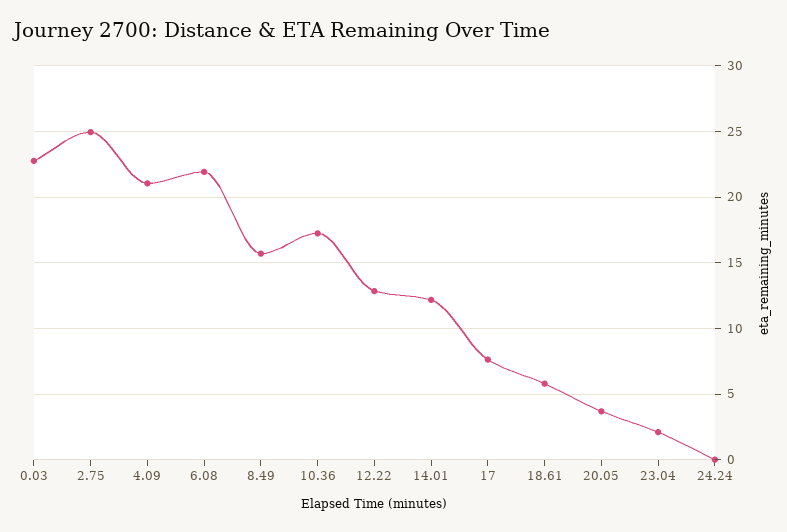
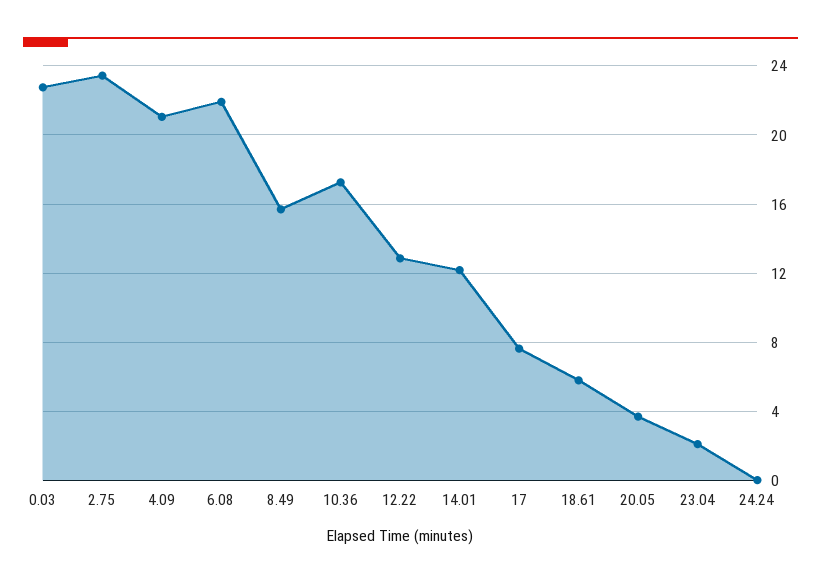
2.75: 25 -> 23.5

